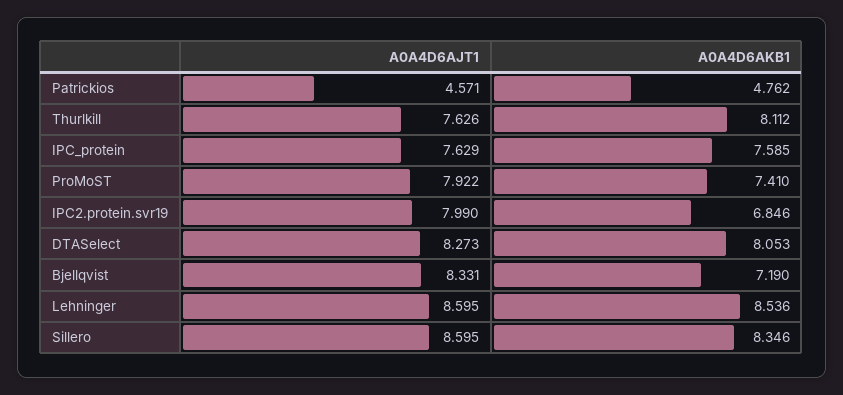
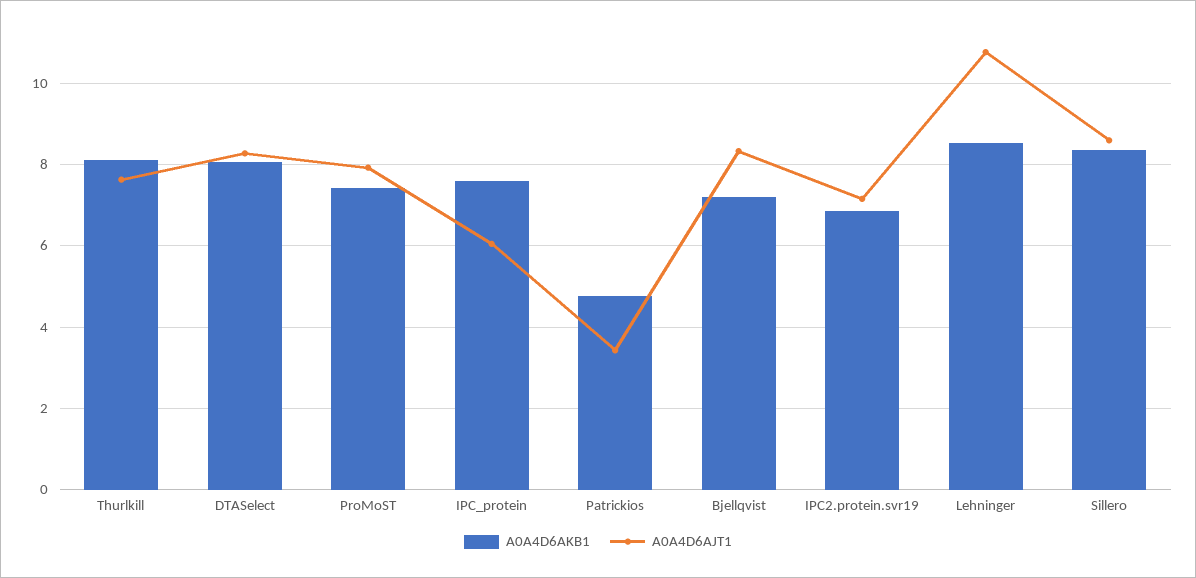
A0A4D6AJT1, Patrickios: 4.571 -> 3.4
A0A4D6AJT1, IPC_protein: 7.629 -> 6
A0A4D6AJT1, IPC2.protein.svr19: 7.99 -> 7.2
A0A4D6AJT1, Lehninger: 8.595 -> 10.8

